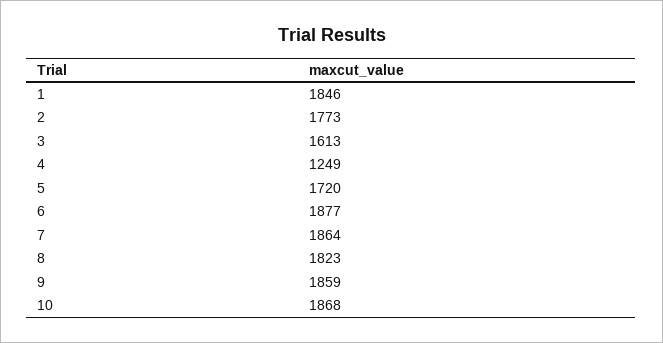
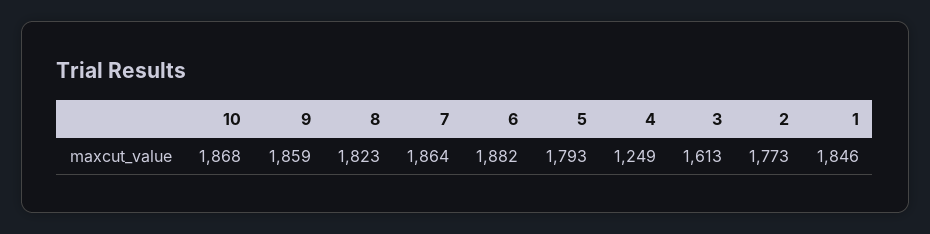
5: 1720 -> 1793
6: 1877 -> 1882

